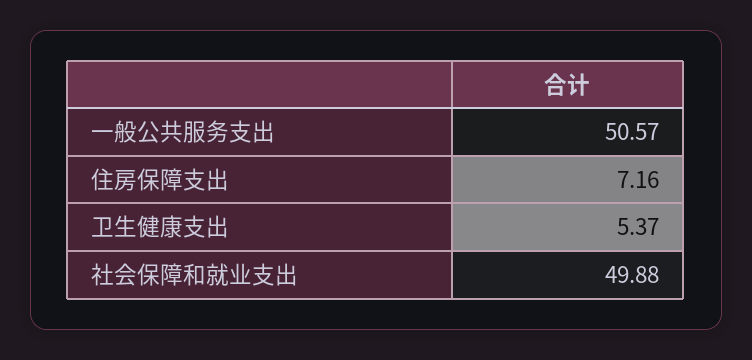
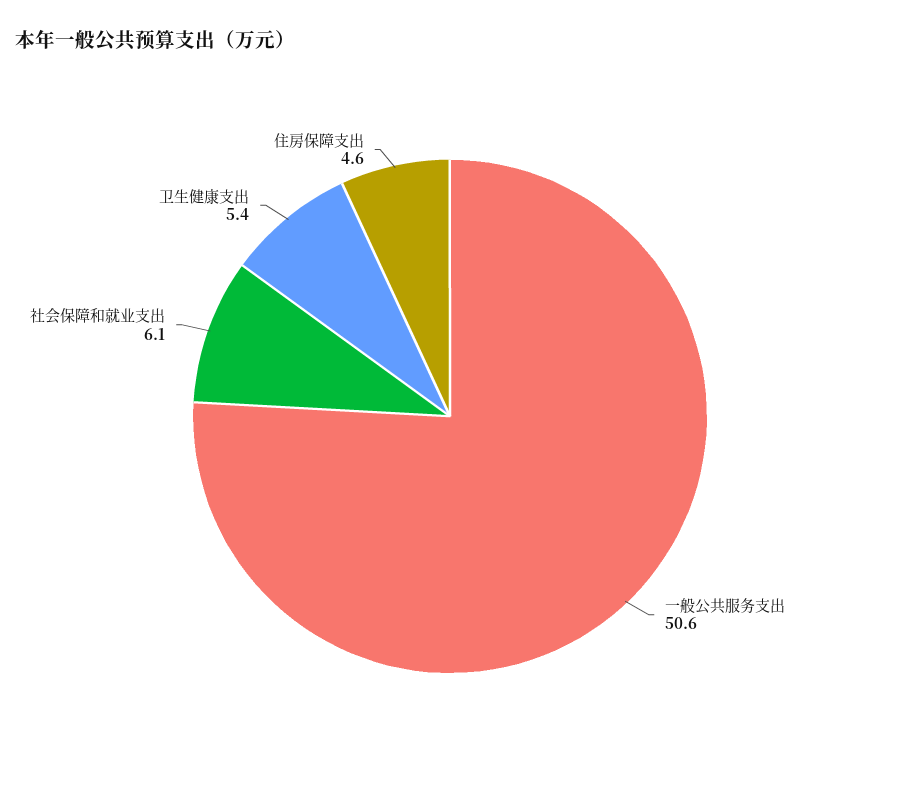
住房保障支出: 7.16 -> 4.6
社会保障和就业支出: 49.88 -> 6.1

